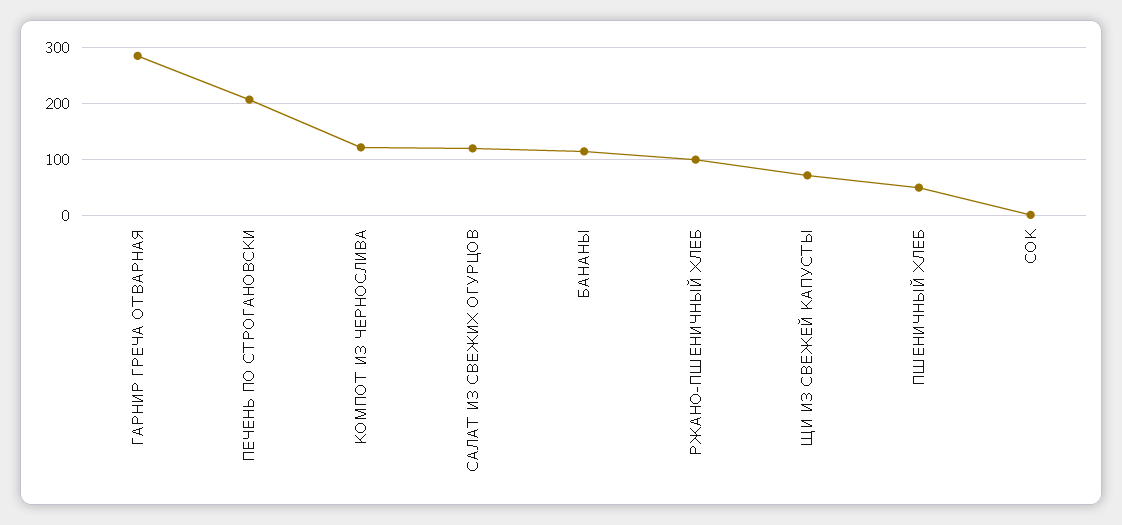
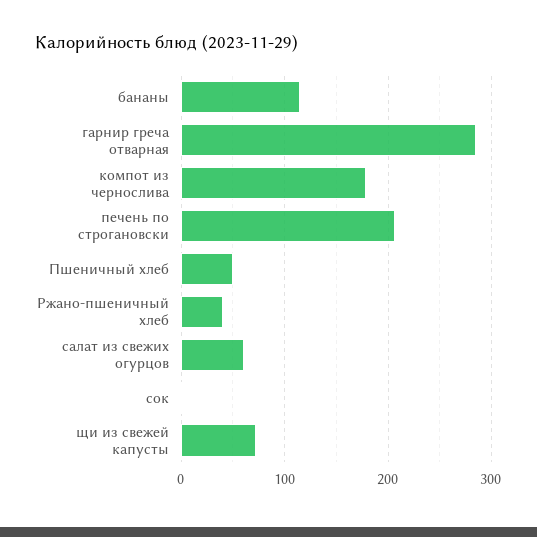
КОМПОТ ИЗ ЧЕРНОСЛИВА: 120 -> 180
САЛАТ ИЗ СВЕЖИХ ОГУРЦОВ: 120 -> 60
РЖАНО-ПШЕНИЧНЫЙ ХЛЕБ: 100 -> 40

